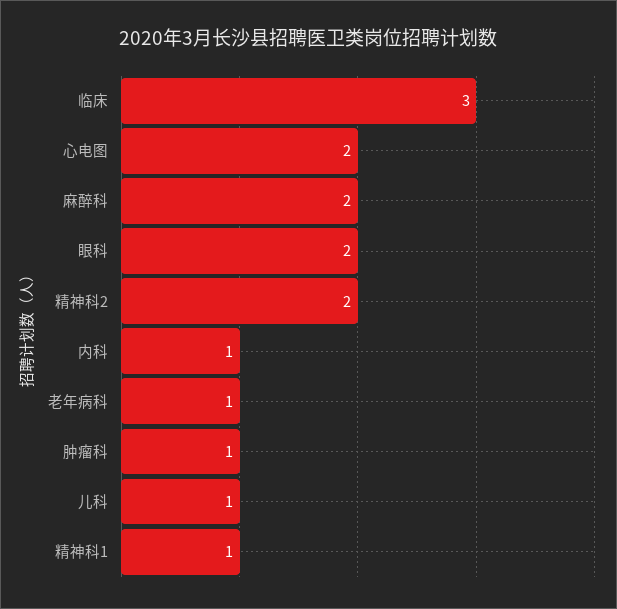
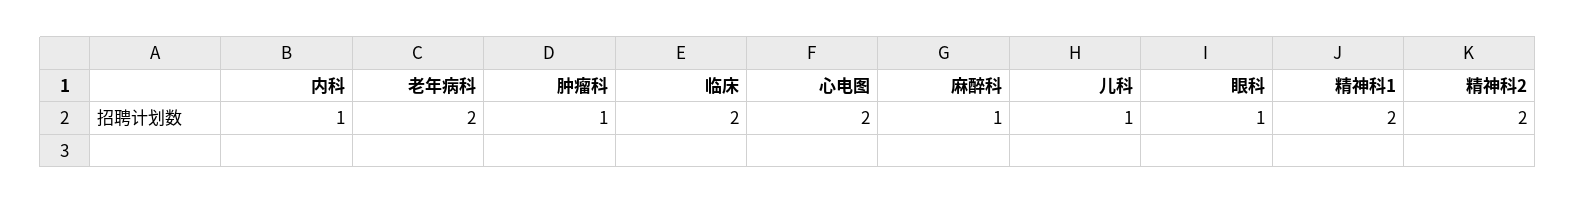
临床: 3 -> 2
麻醉科: 2 -> 1
眼科: 2 -> 1
老年病科: 1 -> 2
精神科1: 1 -> 2

